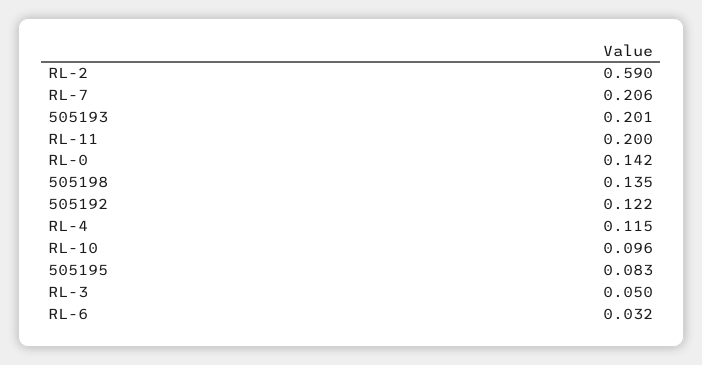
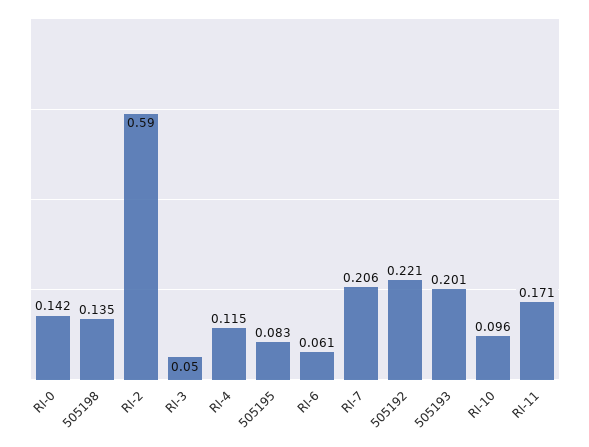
RL-11: 0.2 -> 0.171
505192: 0.122 -> 0.221
RL-6: 0.032 -> 0.061

